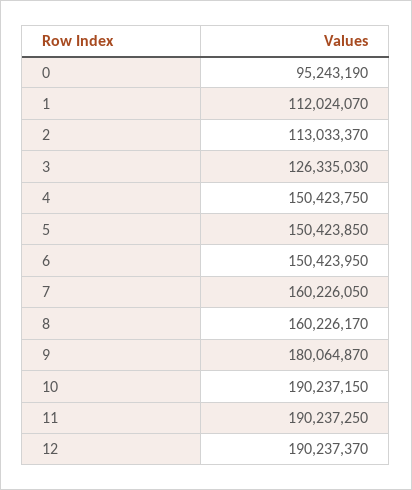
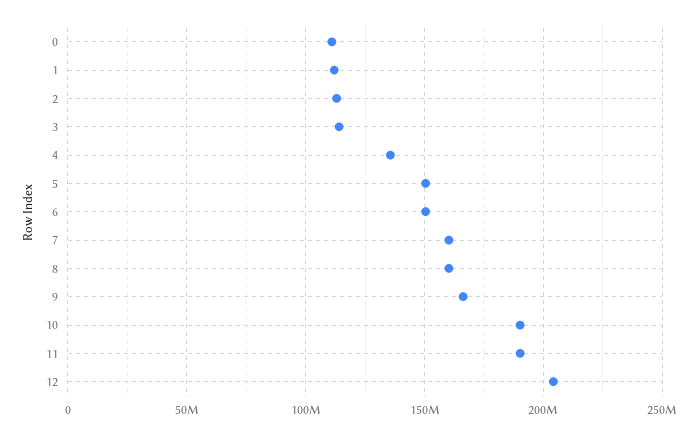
0: 95243190 -> 110000000
3: 126335030 -> 115000000
4: 150423750 -> 135000000
9: 180064870 -> 165000000
12: 190237370 -> 205000000

